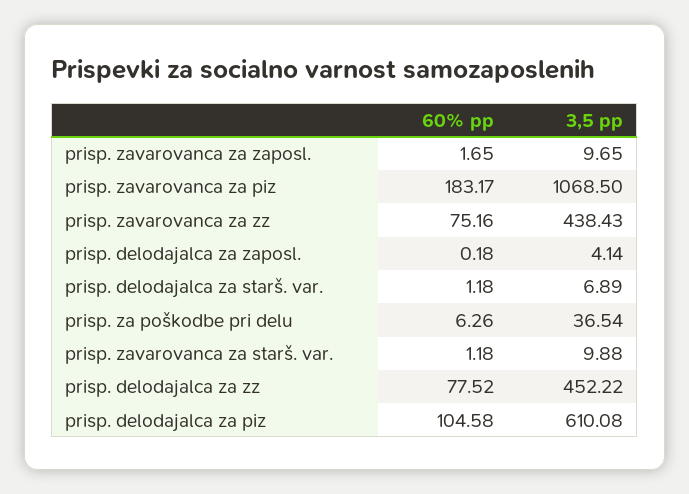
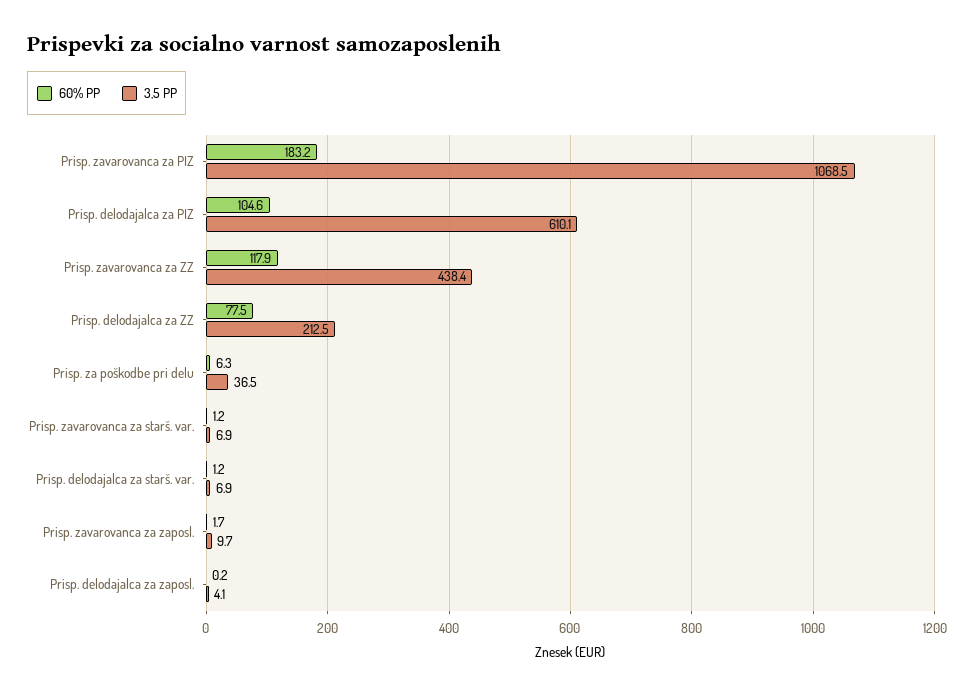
60% pp, prisp. zavarovanca za zz: 75.16 -> 117.9
3,5 pp, prisp. zavarovanca za starš. var.: 9.88 -> 6.9
3,5 pp, prisp. delodajalca za zz: 452.22 -> 212.5

